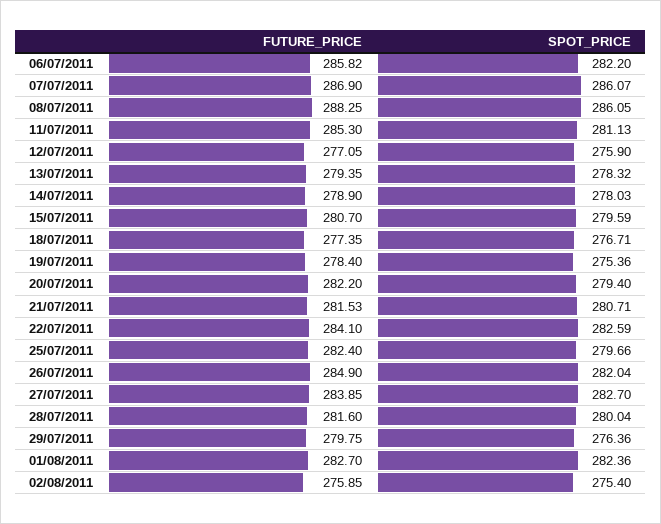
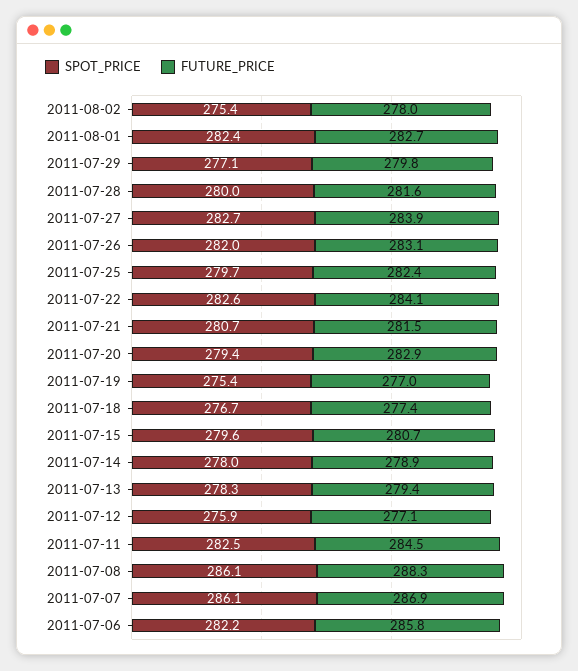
FUTURE_PRICE, 11/07/2011: 285.3 -> 284.5
SPOT_PRICE, 11/07/2011: 281.13 -> 282.5
FUTURE_PRICE, 19/07/2011: 278.4 -> 277
FUTURE_PRICE, 20/07/2011: 282.2 -> 282.9
FUTURE_PRICE, 26/07/2011: 284.9 -> 283.1
SPOT_PRICE, 29/07/2011: 276.36 -> 277.1
FUTURE_PRICE, 02/08/2011: 275.85 -> 278

